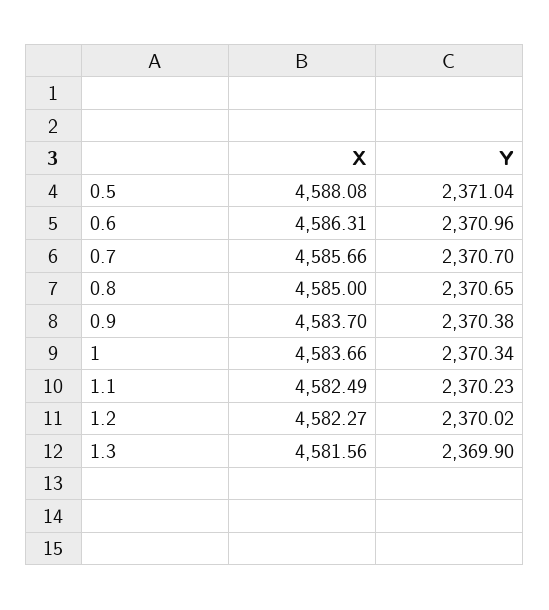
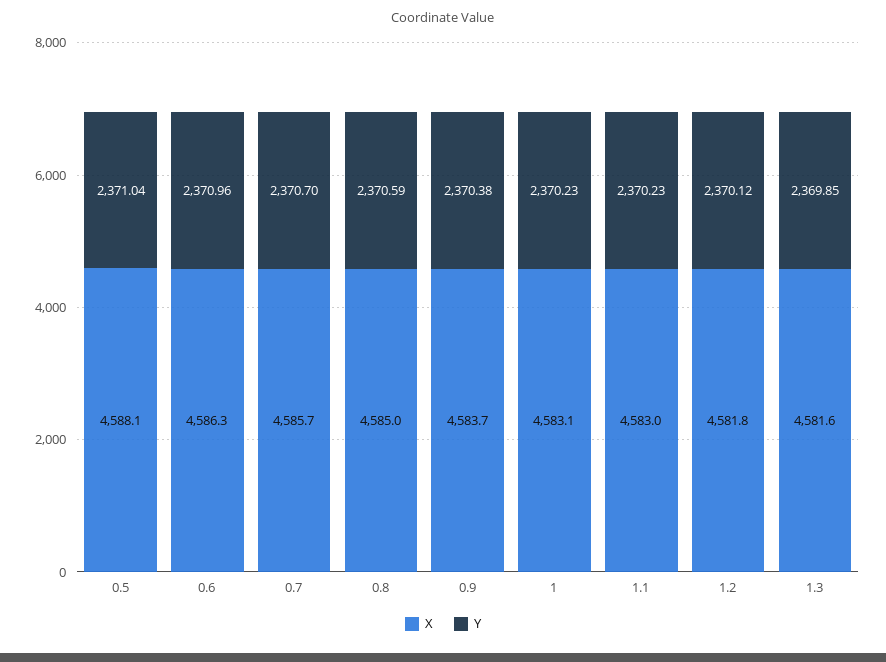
Y, 0.8: 2370.65 -> 2370.59
X, 1: 4583.66 -> 4583.1
Y, 1: 2370.34 -> 2370.23
X, 1.1: 4582.49 -> 4583
X, 1.2: 4582.27 -> 4581.8
Y, 1.2: 2370.02 -> 2370.12
Y, 1.3: 2369.9 -> 2369.85

